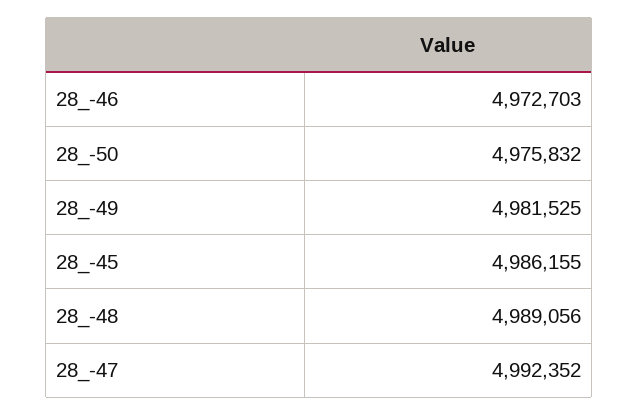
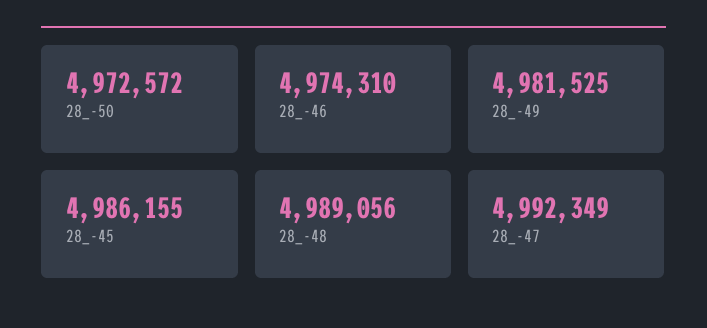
28_-46: 4972703 -> 4974310
28_-50: 4975832 -> 4972572
28_-47: 4992352 -> 4992349

